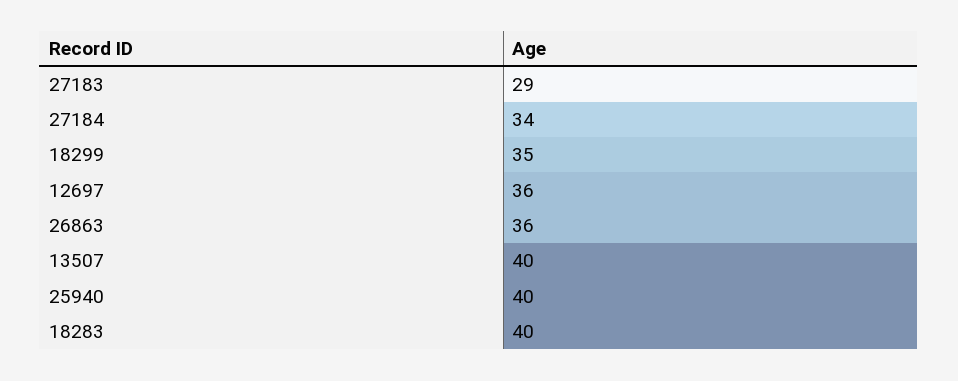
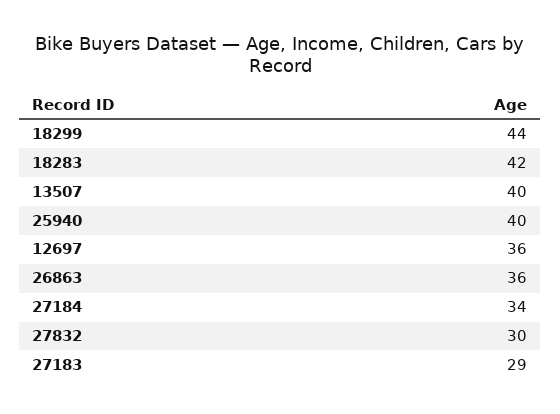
18299: 35 -> 44
18283: 40 -> 42
27832: none -> 30

